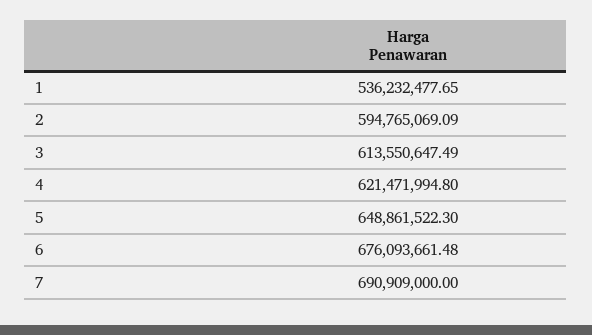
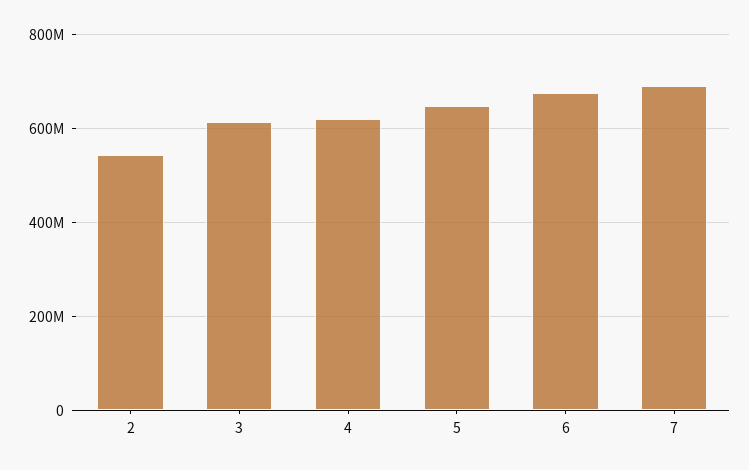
1: 536232477.65 -> none
2: 594765069.09 -> 540000000

